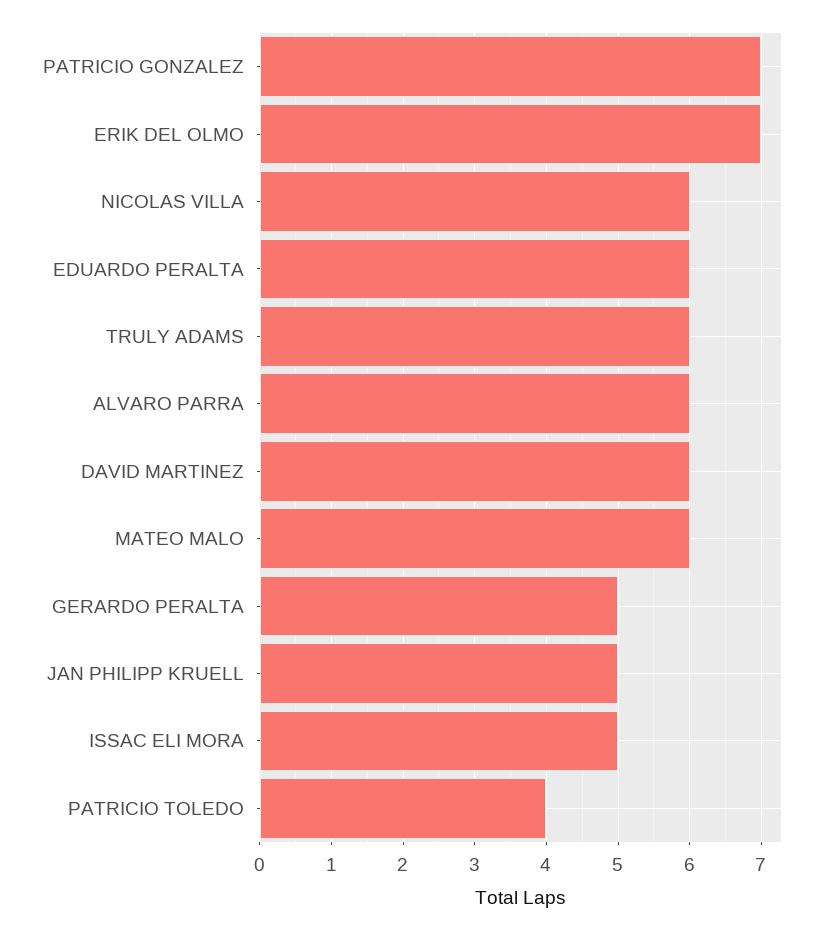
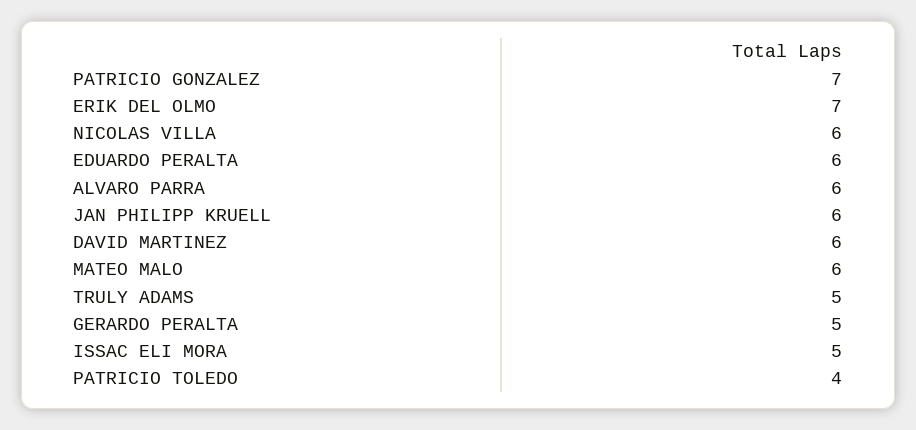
TRULY ADAMS: 6 -> 5
JAN PHILIPP KRUELL: 5 -> 6

